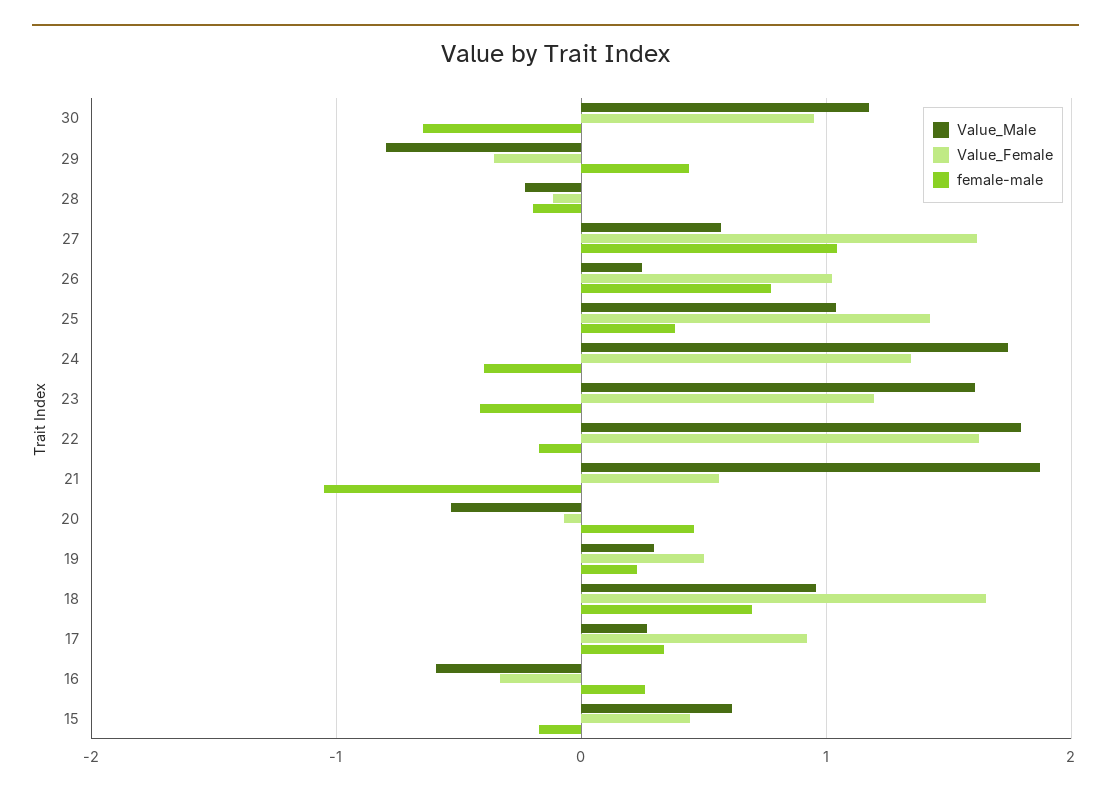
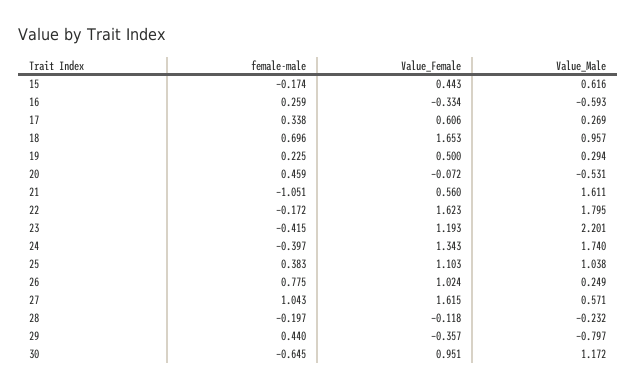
Value_Female, 25: 1.4 -> 1.103
Value_Male, 23: 1.6 -> 2.201
Value_Male, 21: 1.9 -> 1.611
Value_Female, 17: 0.9 -> 0.606

